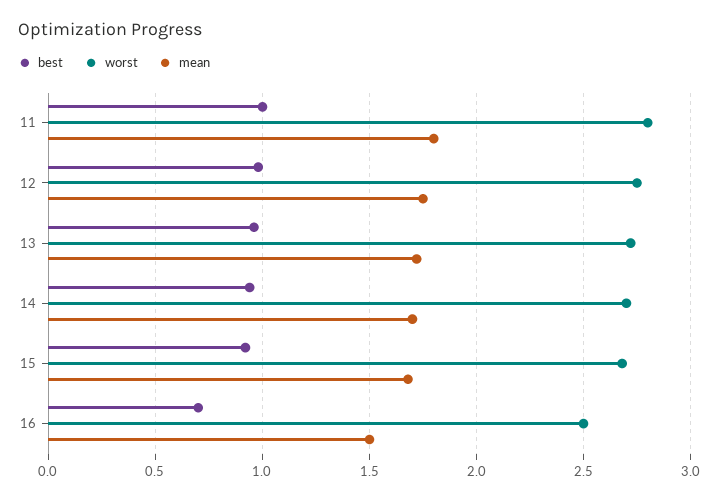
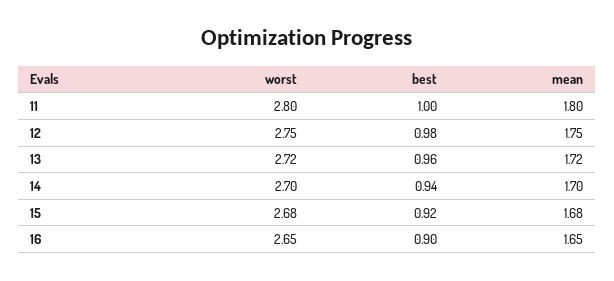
best, 16: 0.7 -> 0.9
worst, 16: 2.5 -> 2.65
mean, 16: 1.5 -> 1.65

